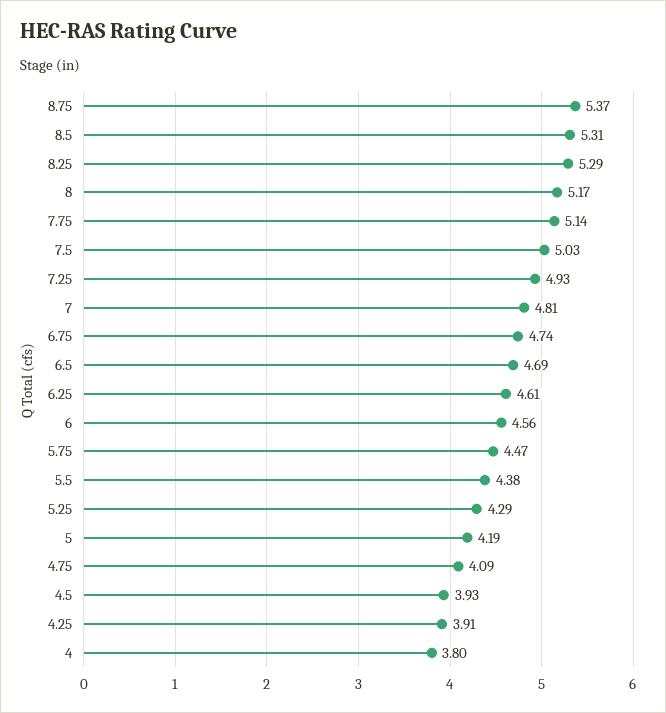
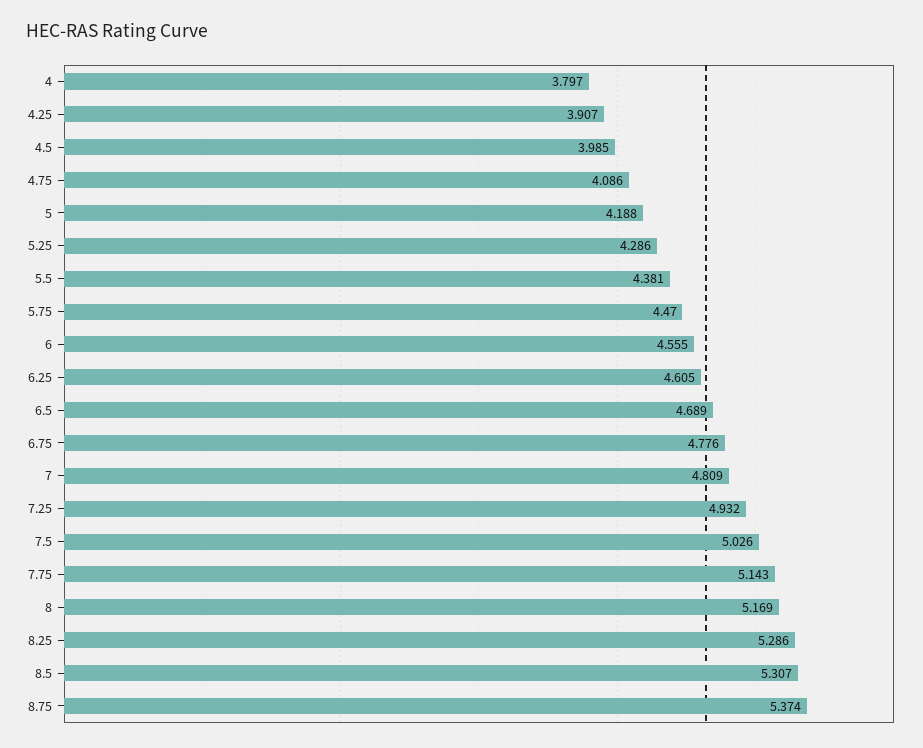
6.75: 4.74 -> 4.776
4.5: 3.93 -> 3.985

